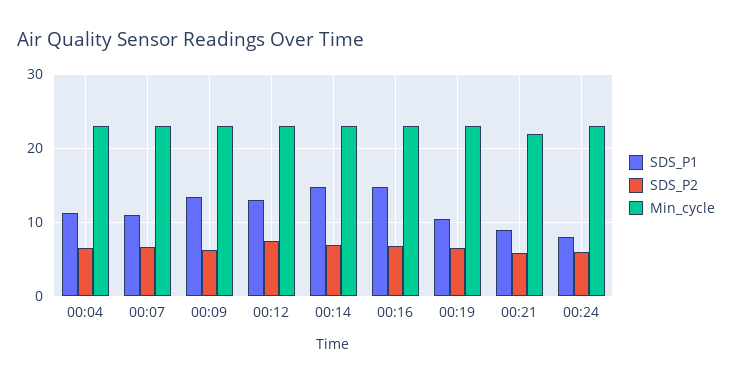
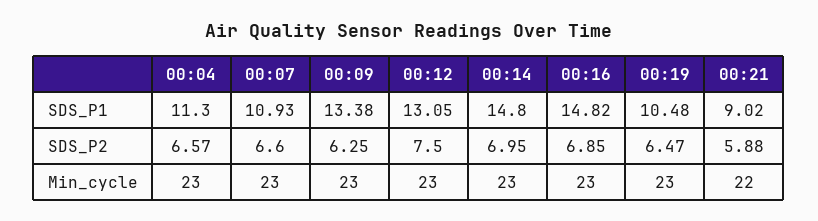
SDS_P1, 00:24: 8 -> none
SDS_P2, 00:24: 6 -> none
Min_cycle, 00:24: 23 -> none

